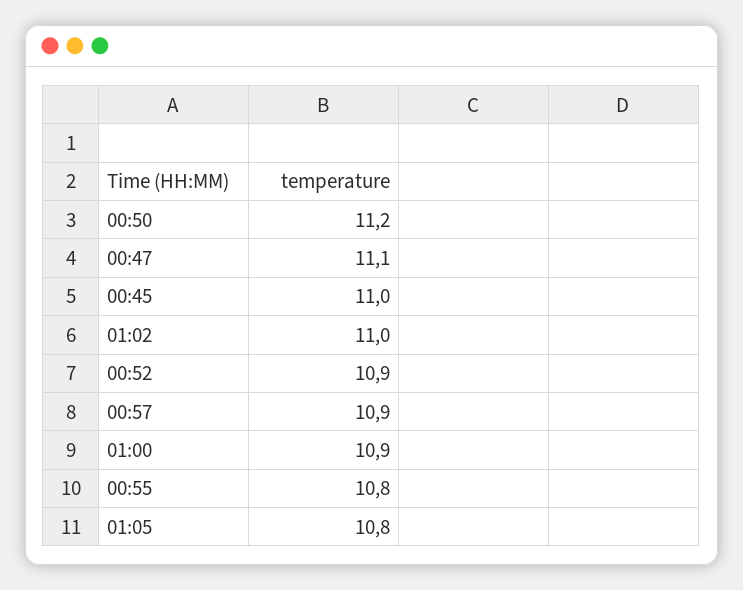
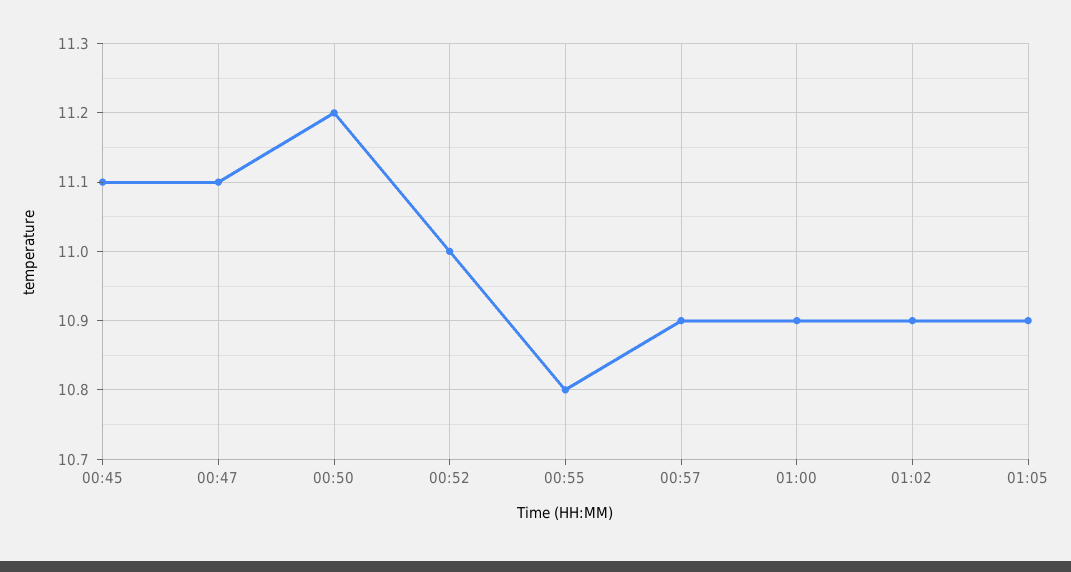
00:45: 11 -> 11.1
01:02: 11 -> 10.9
00:52: 10.9 -> 11
01:05: 10.8 -> 10.9

